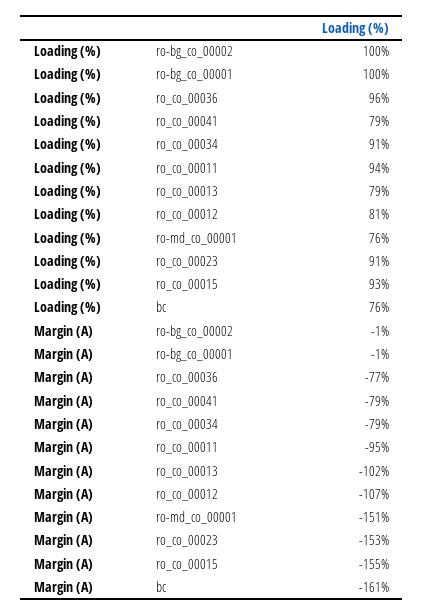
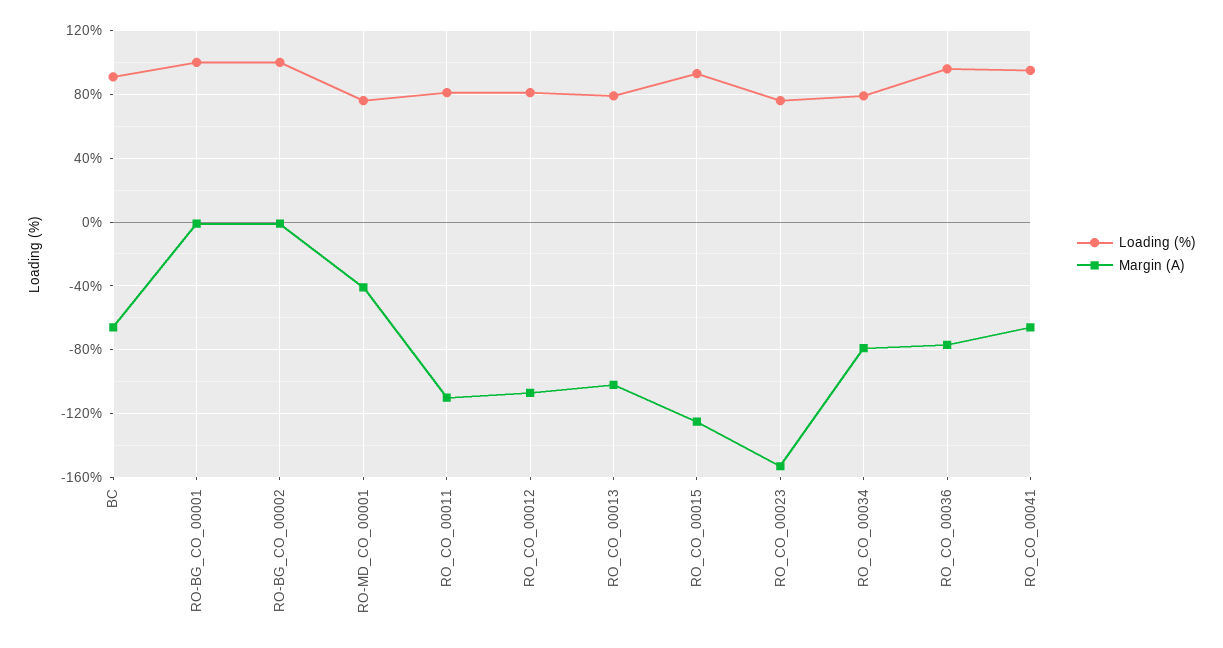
Loading (%), ro_co_00041: 79 -> 95
Loading (%), ro_co_00034: 91 -> 80
Loading (%), ro_co_00011: 94 -> 80
Loading (%), ro_co_00023: 91 -> 75
Loading (%), bc: 76 -> 90
Margin (A), ro_co_00041: -79 -> -65
Margin (A), ro_co_00011: -95 -> -110
Margin (A), ro-md_co_00001: -151 -> -40
Margin (A), ro_co_00015: -155 -> -125
Margin (A), bc: -161 -> -65

